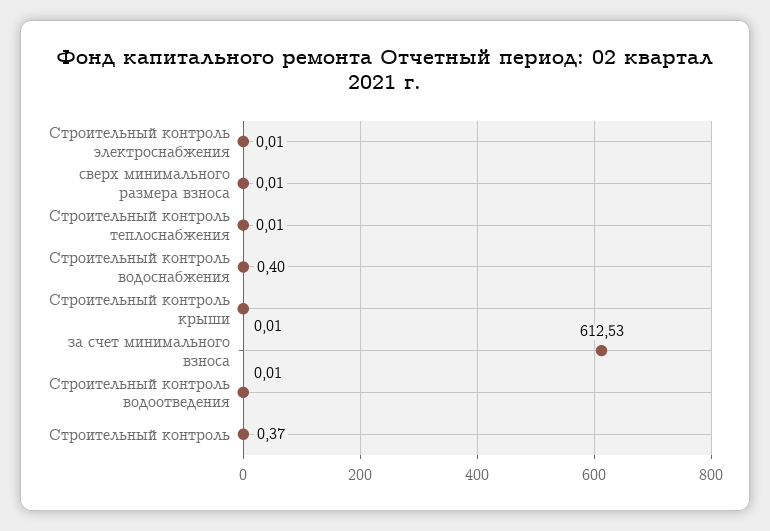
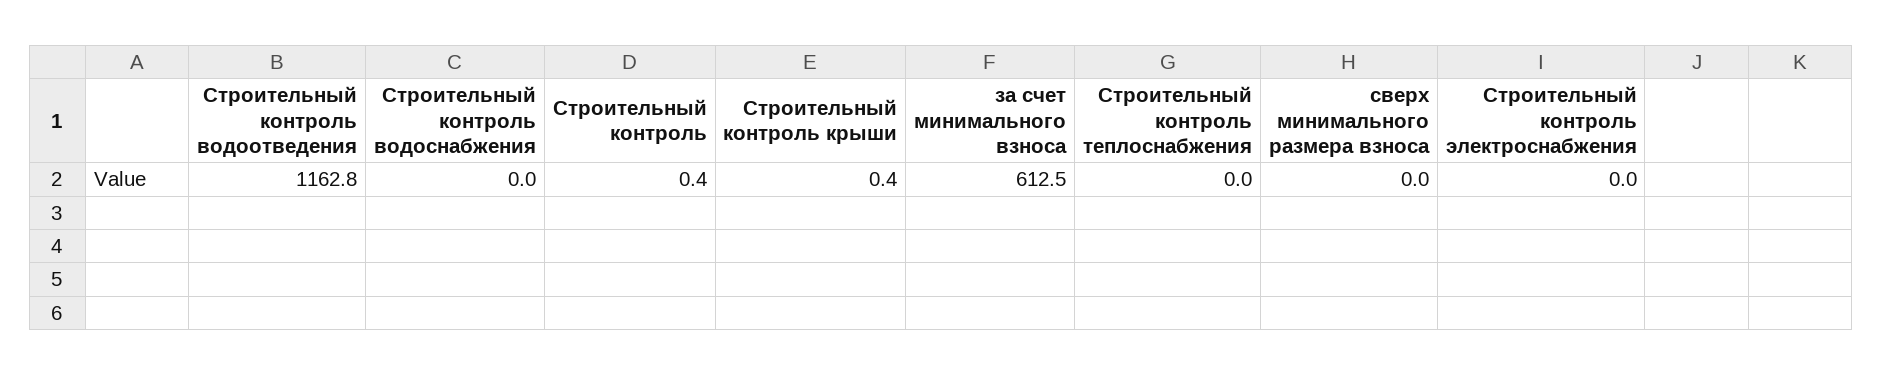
Строительный контроль водоснабжения: 0.4 -> 0
Строительный контроль крыши: 0.01 -> 0.4
Строительный контроль водоотведения: 0.01 -> 1162.8

